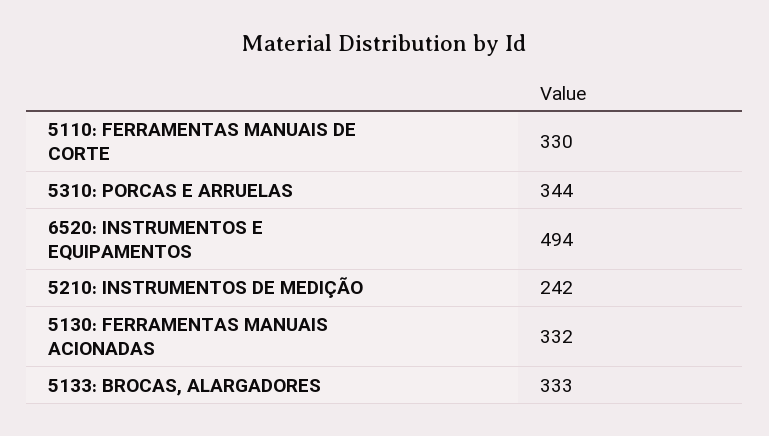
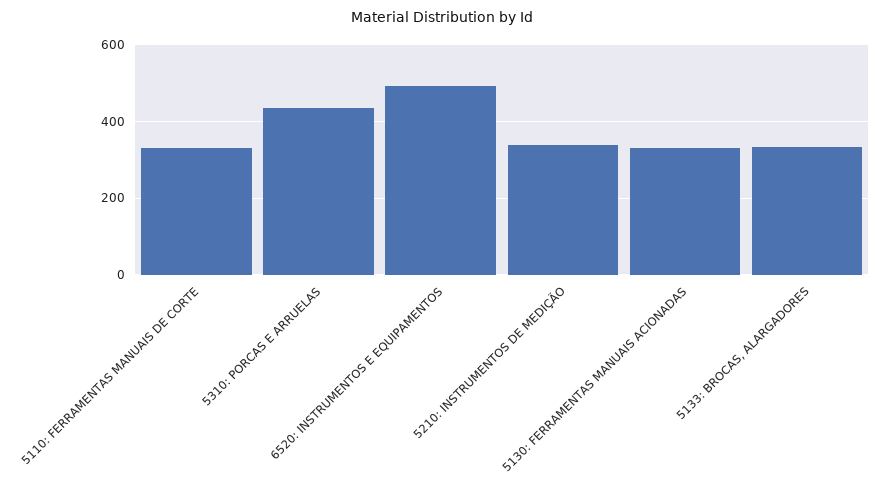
5310: PORCAS E ARRUELAS: 344 -> 440
5210: INSTRUMENTOS DE MEDIÇÃO: 242 -> 340

